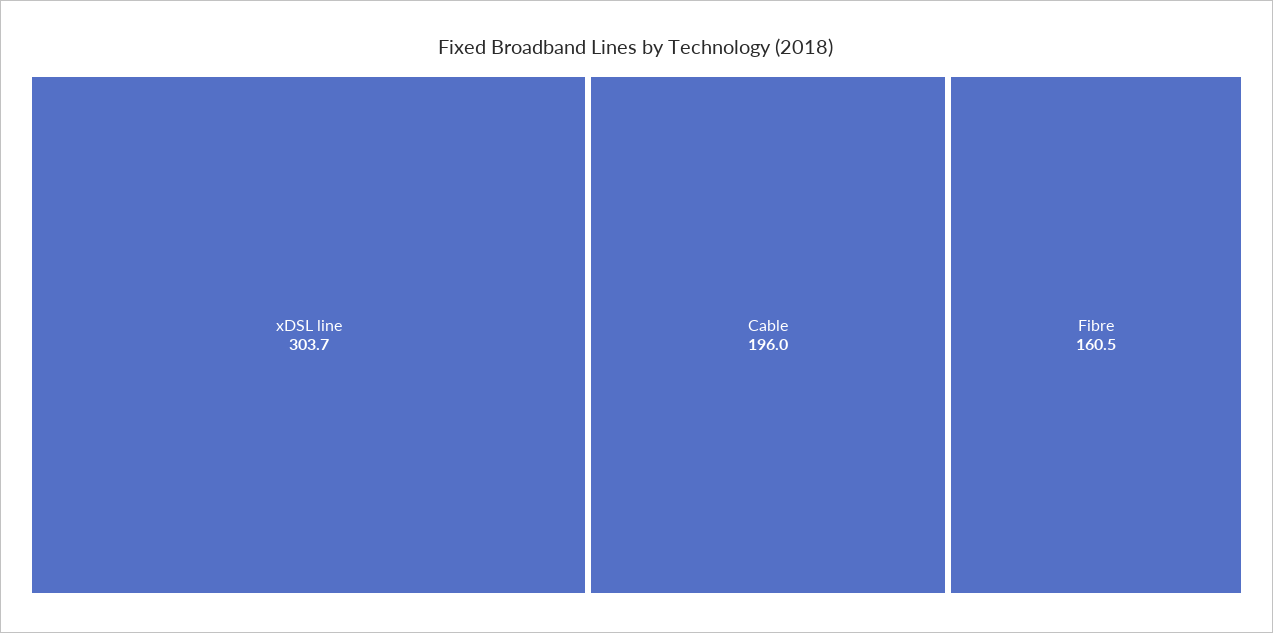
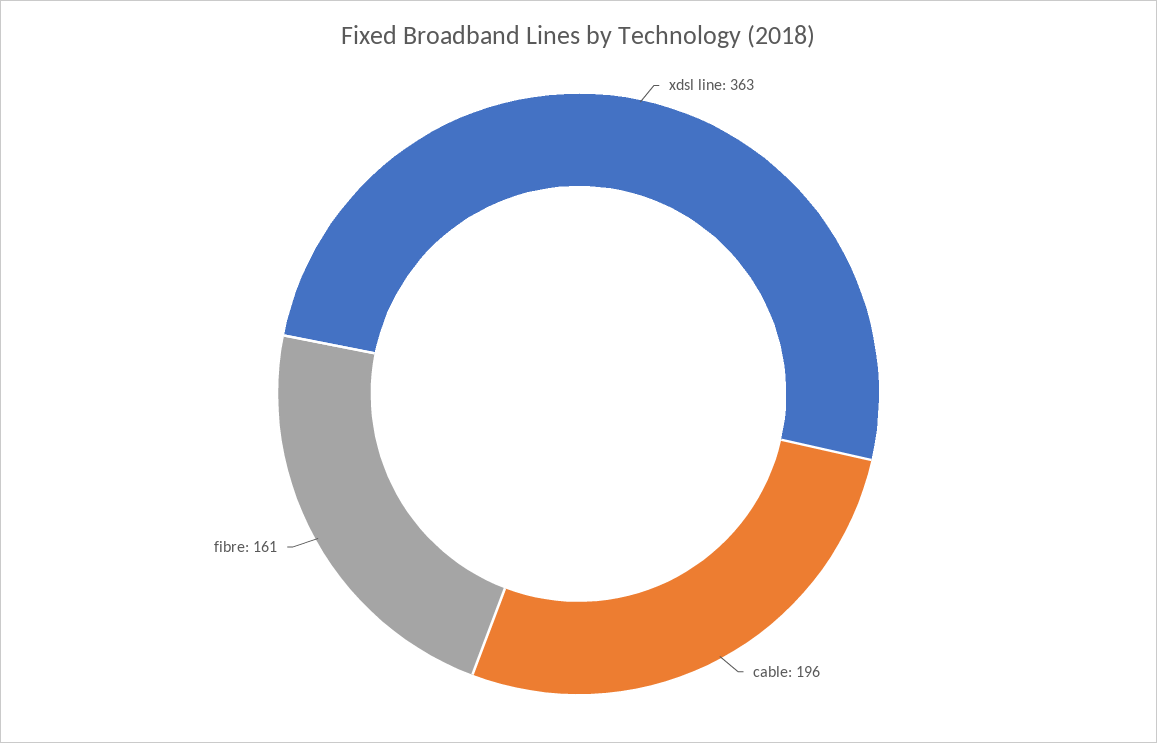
xDSL line: 303.7 -> 363

